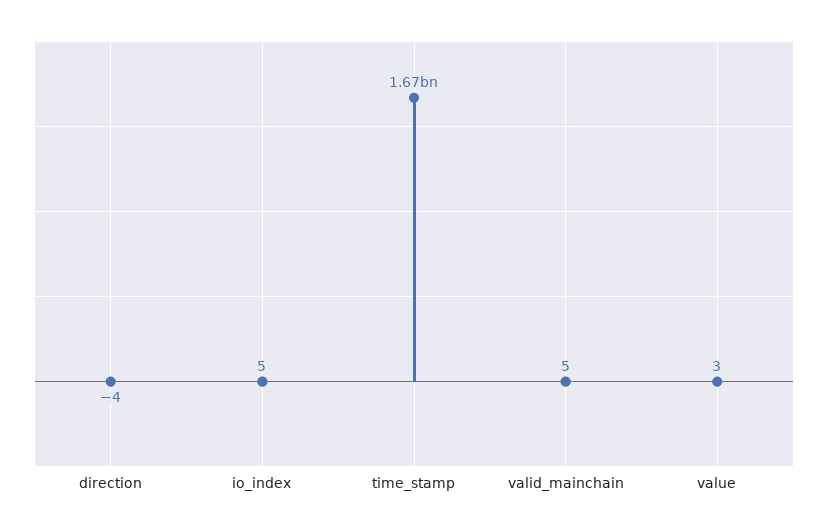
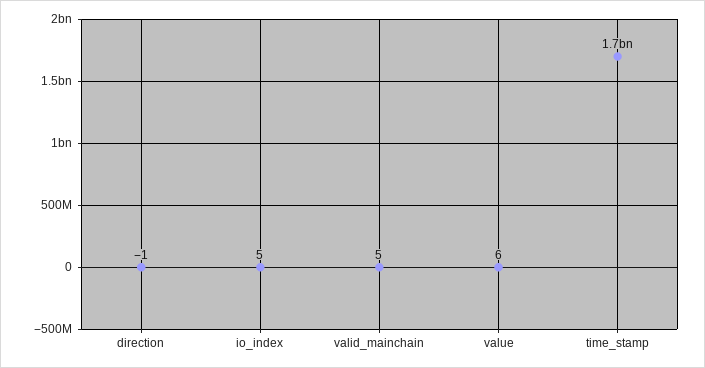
direction: -4 -> -1
value: 3 -> 6

